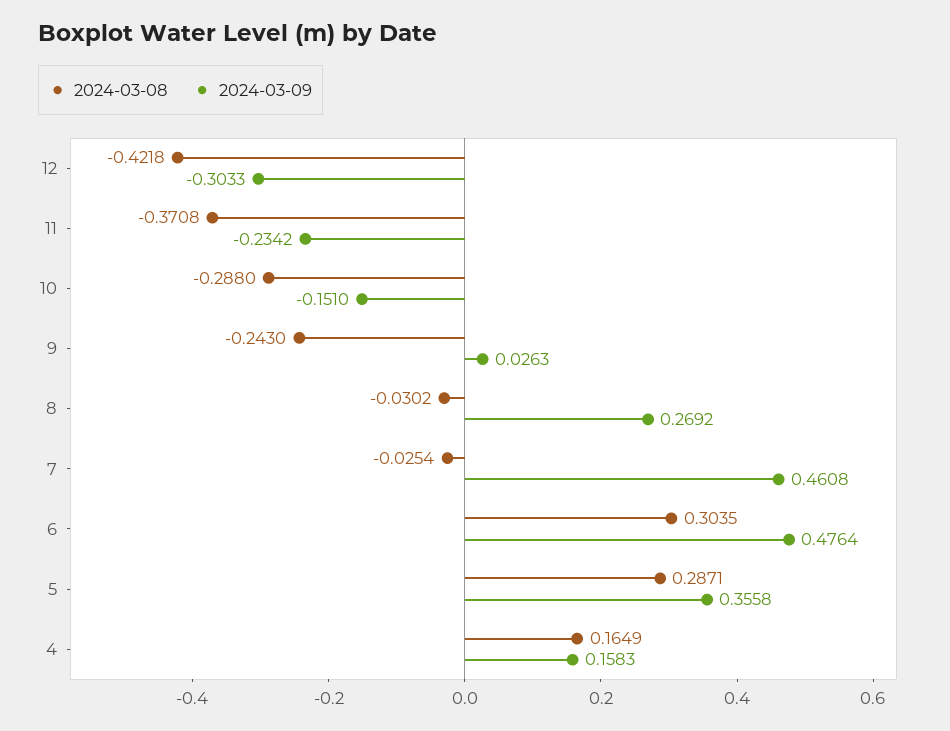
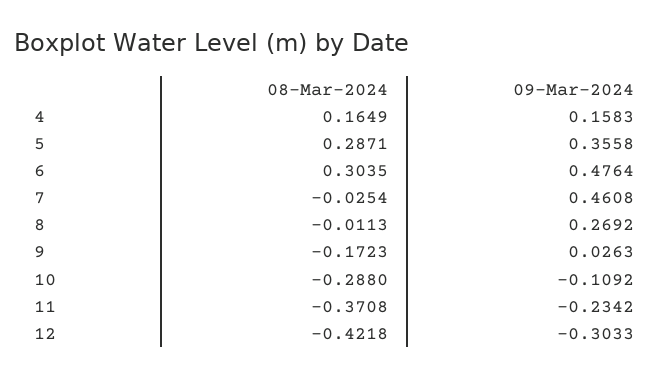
2024-03-09, 10: -0.151 -> -0.1092
2024-03-08, 9: -0.243 -> -0.1723
2024-03-08, 8: -0.0302 -> -0.0113

